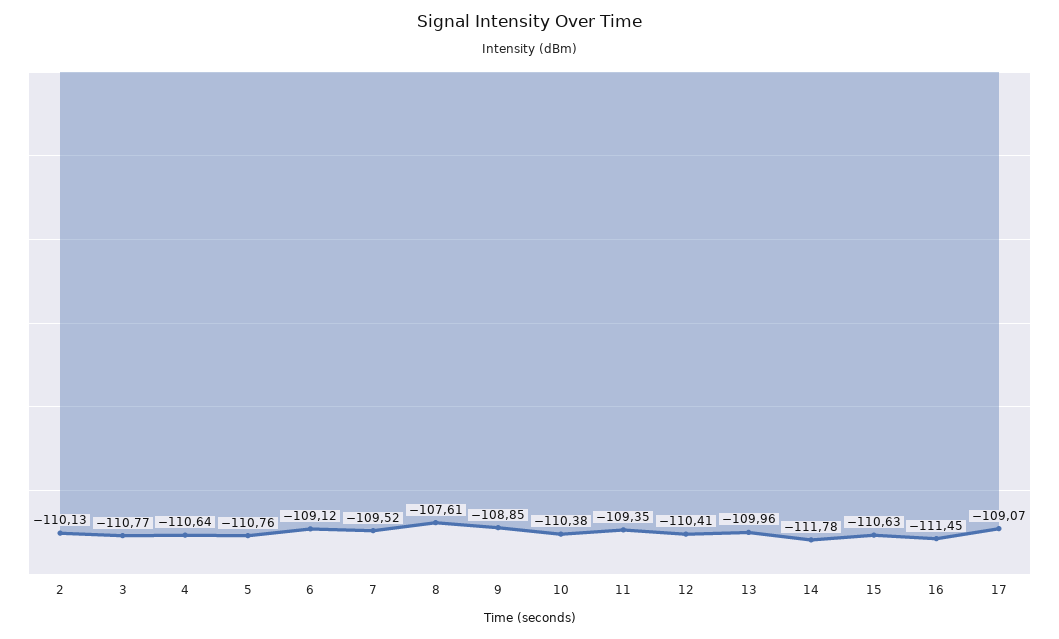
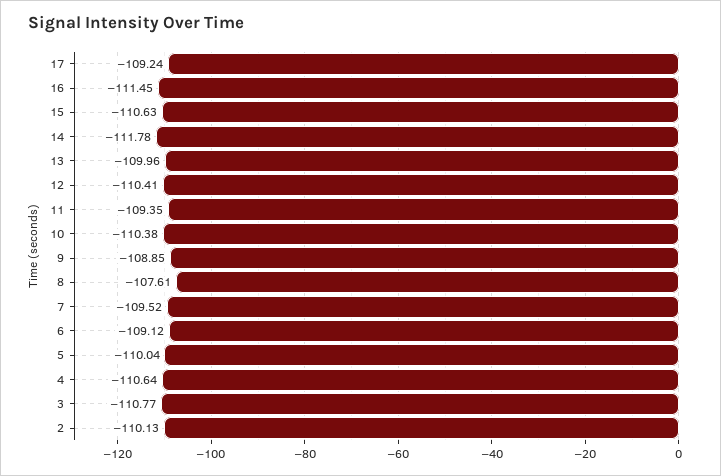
5: -110.76 -> -110.04
17: -109.07 -> -109.24

